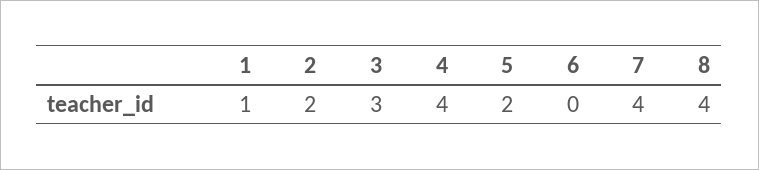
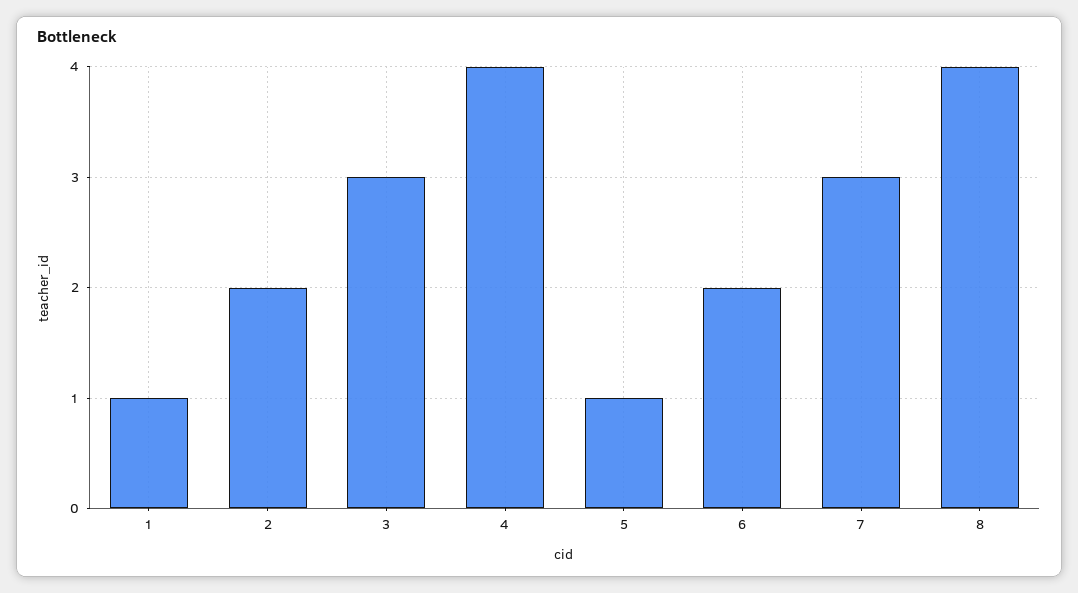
5: 2 -> 1
6: 0 -> 2
7: 4 -> 3

